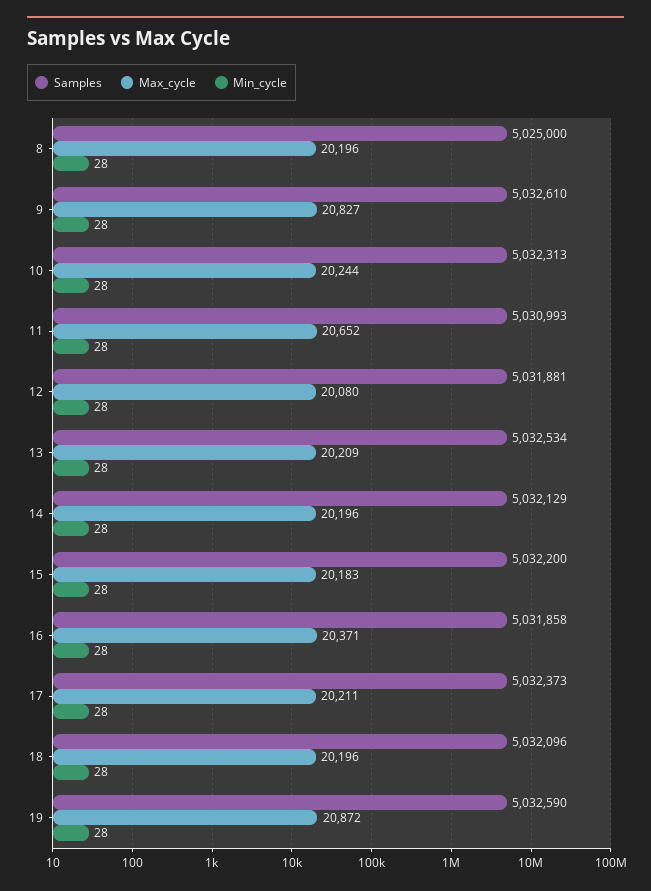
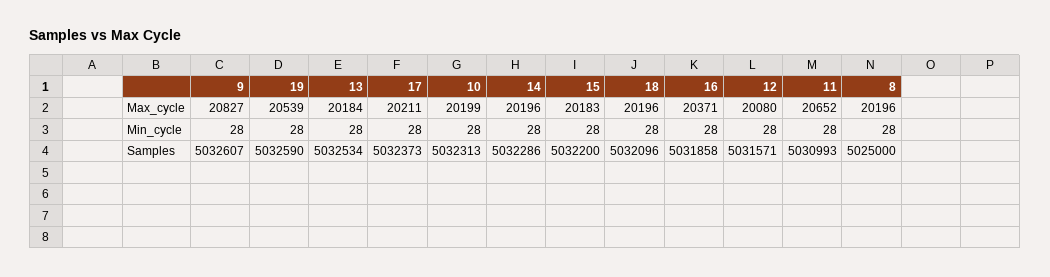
Samples, 9: 5032610 -> 5032607
Max_cycle, 10: 20244 -> 20199
Samples, 12: 5031881 -> 5031571
Max_cycle, 13: 20209 -> 20184
Samples, 14: 5032129 -> 5032286
Max_cycle, 19: 20872 -> 20539

